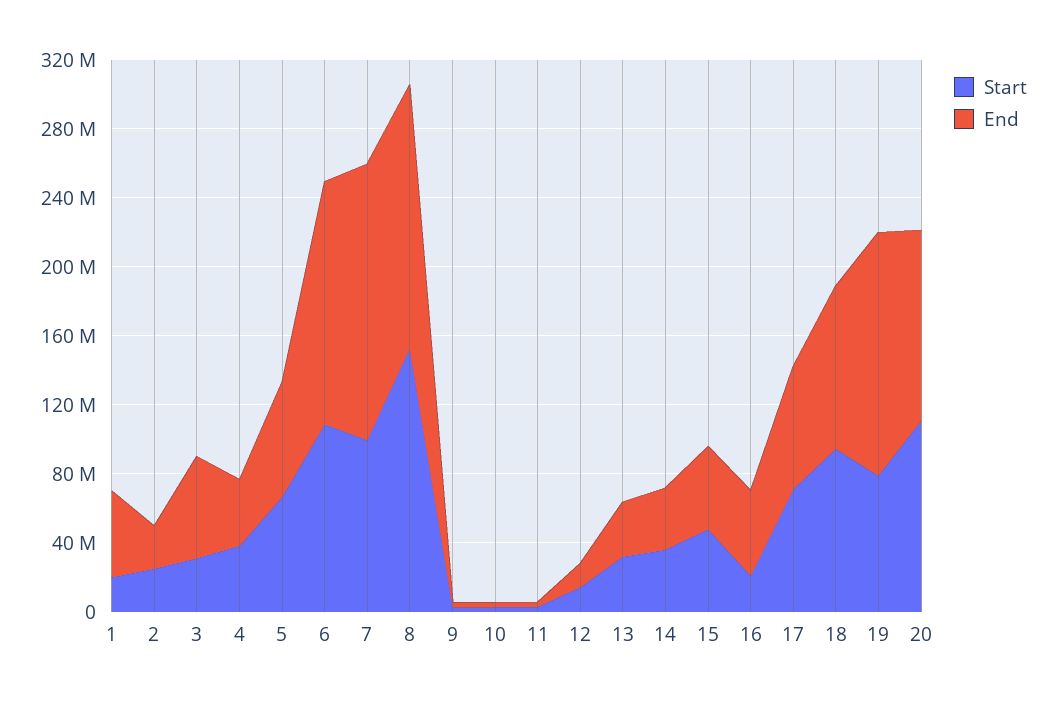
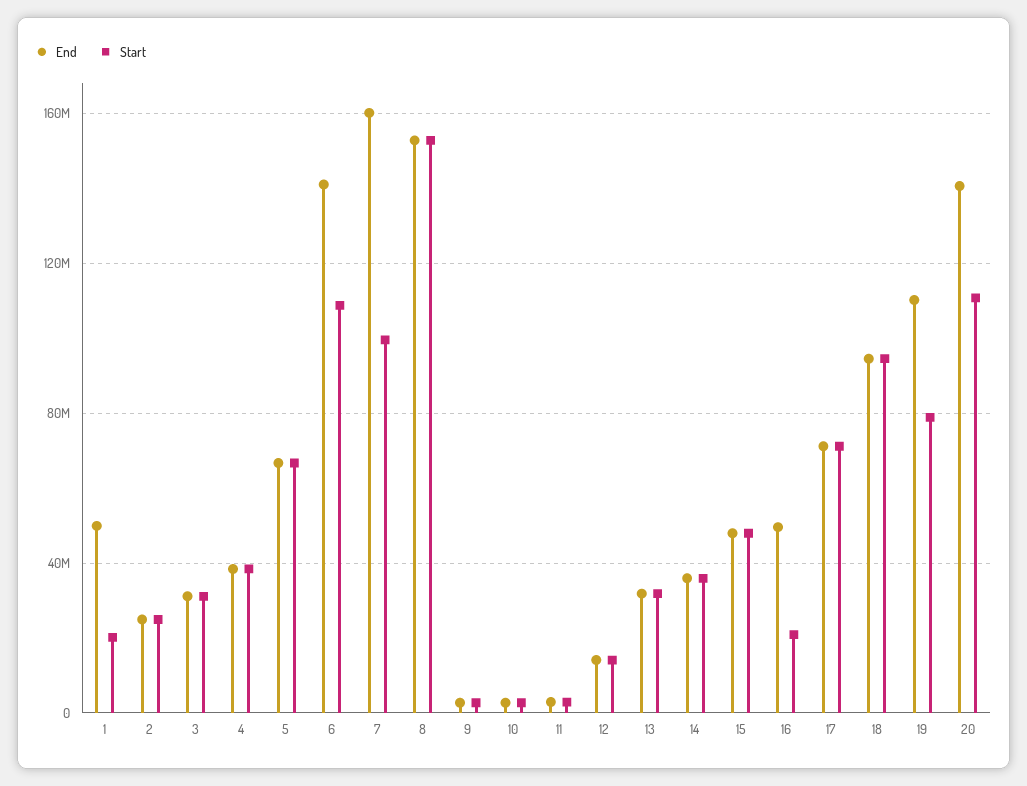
End, 3: 60000000 -> 30000000
End, 19: 140000000 -> 110000000
End, 20: 110000000 -> 140000000

